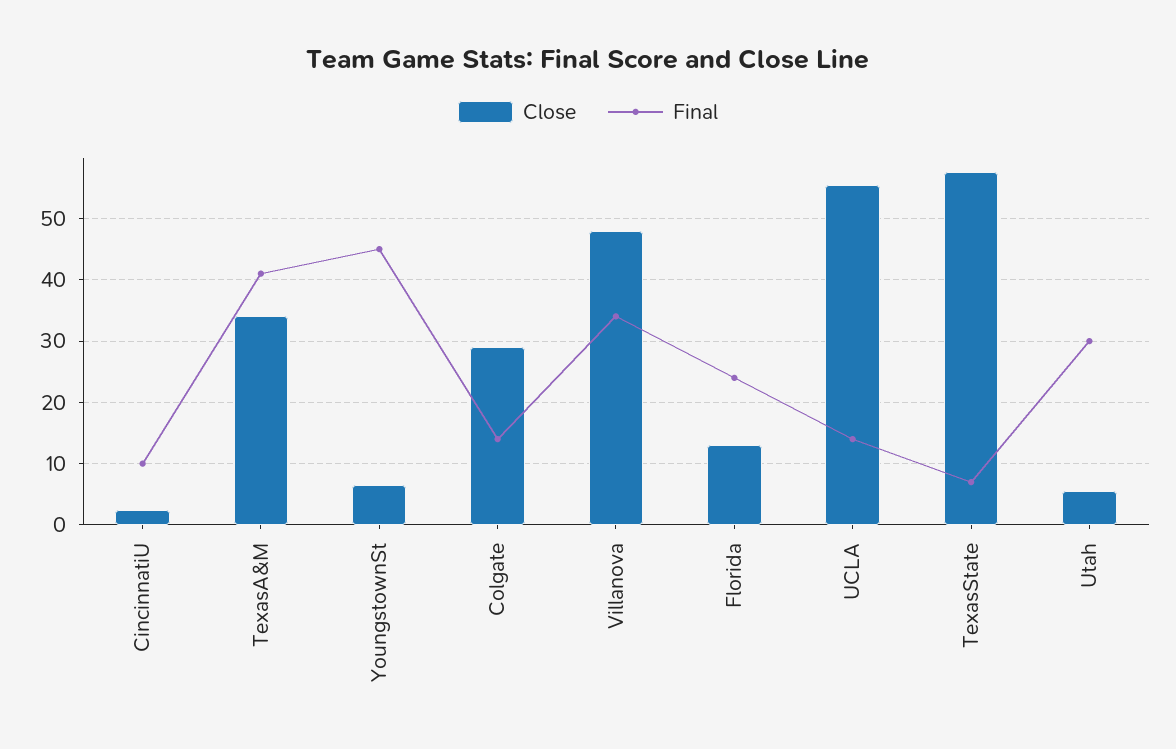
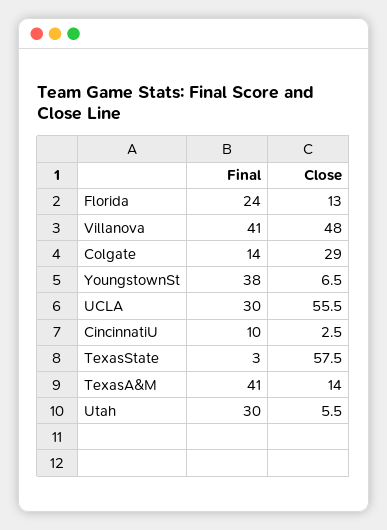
Close, TexasA&M: 34 -> 14
Final, YoungstownSt: 45 -> 38
Final, Villanova: 34 -> 41
Final, UCLA: 14 -> 30
Final, TexasState: 7 -> 3

